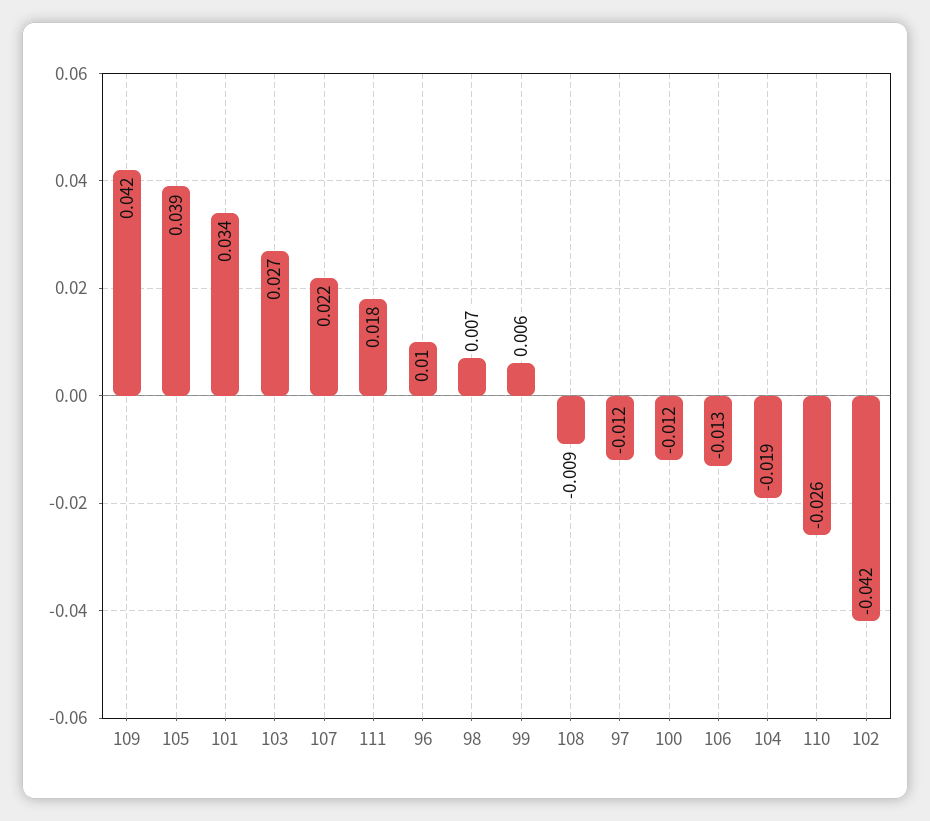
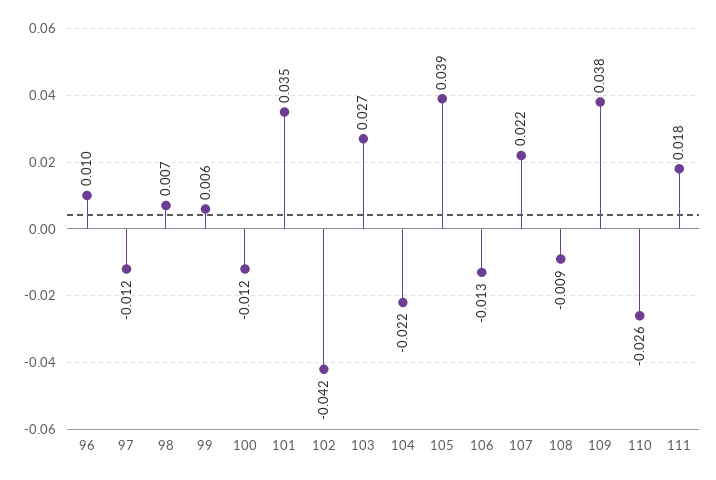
109: 0.042 -> 0.038
101: 0.034 -> 0.035
104: -0.019 -> -0.022

